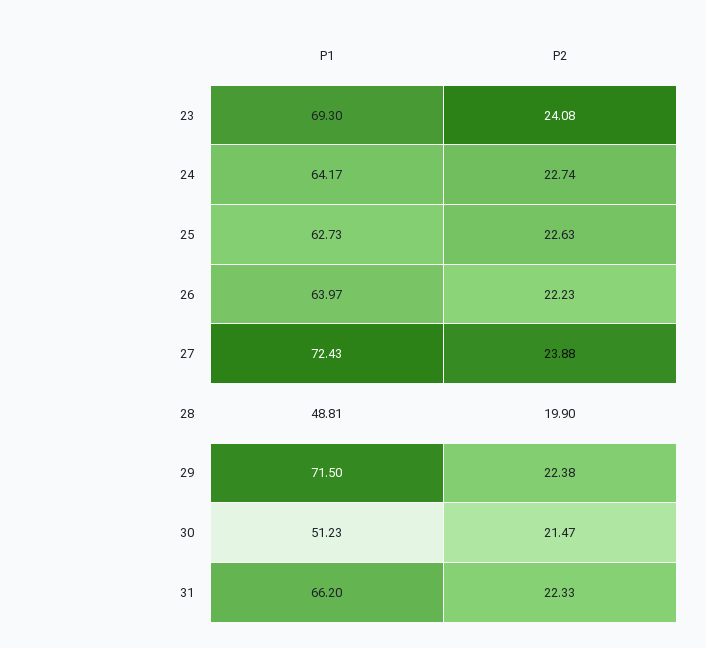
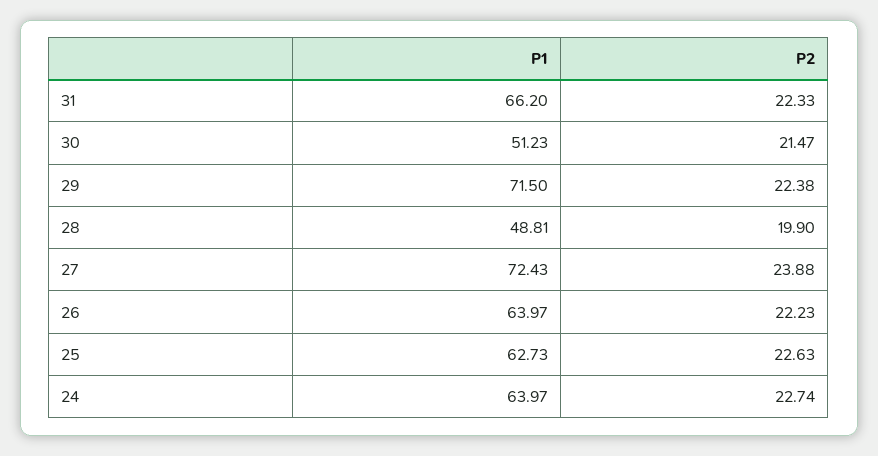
P1, 23: 69.3 -> none
P2, 23: 24.08 -> none
P1, 24: 64.17 -> 63.97

